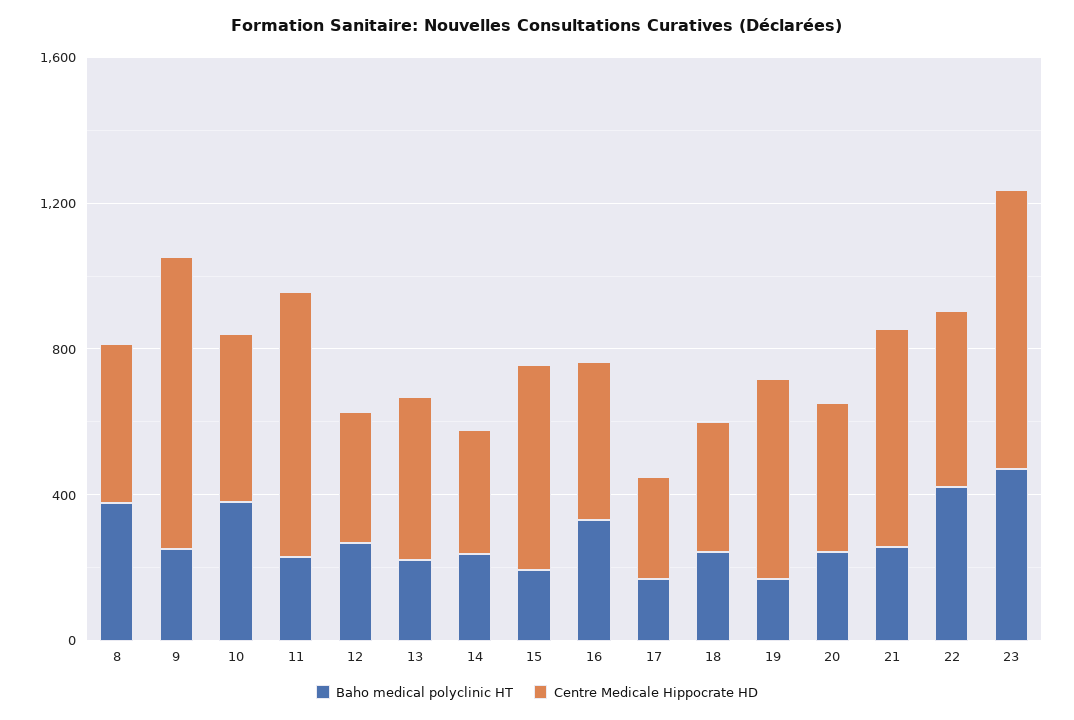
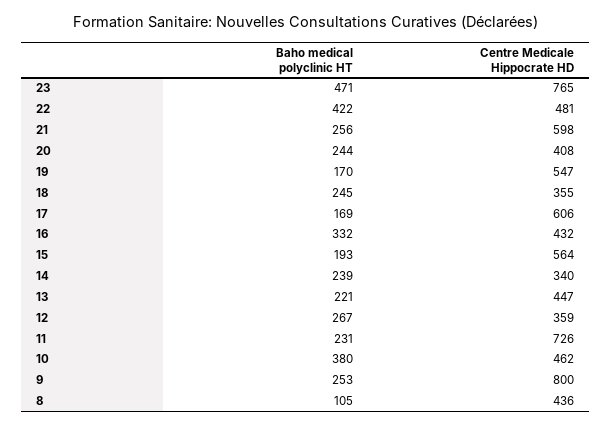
Baho medical polyclinic HT, 8: 400 -> 105
Centre Medicale Hippocrate HD, 17: 300 -> 606

